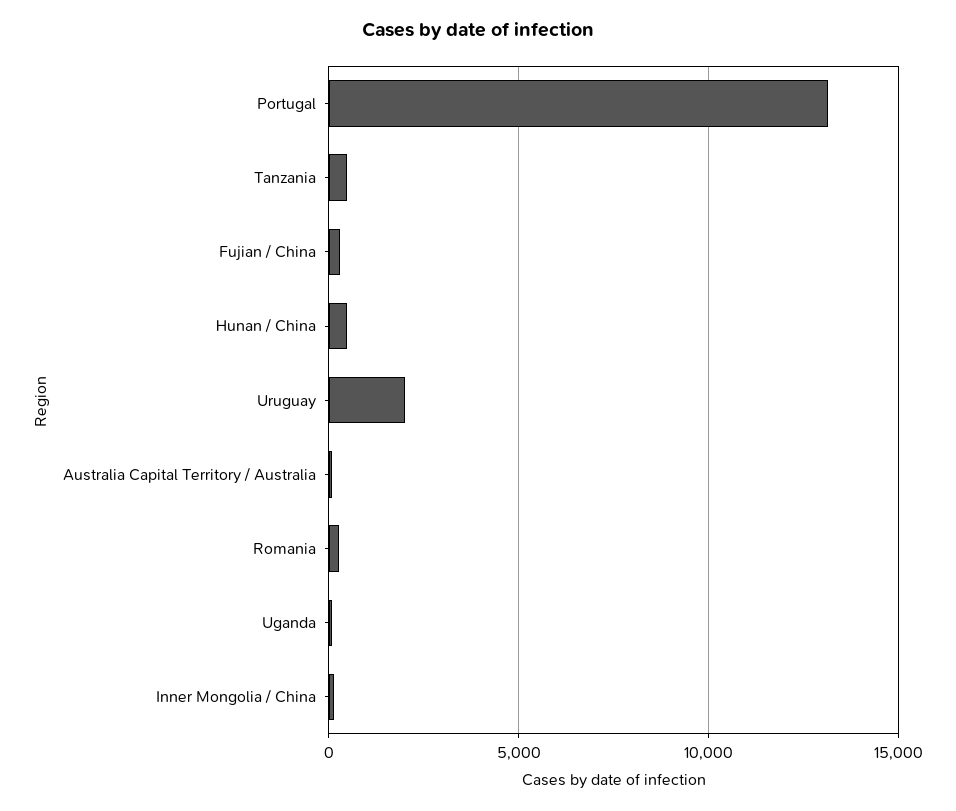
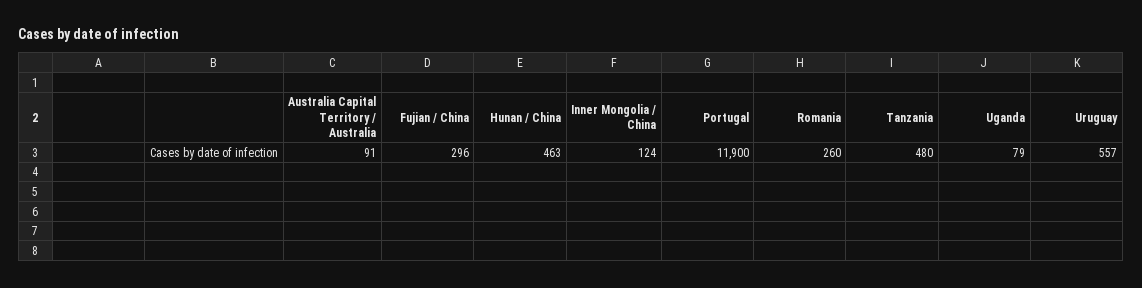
Portugal: 13000 -> 11900
Uruguay: 2000 -> 557

